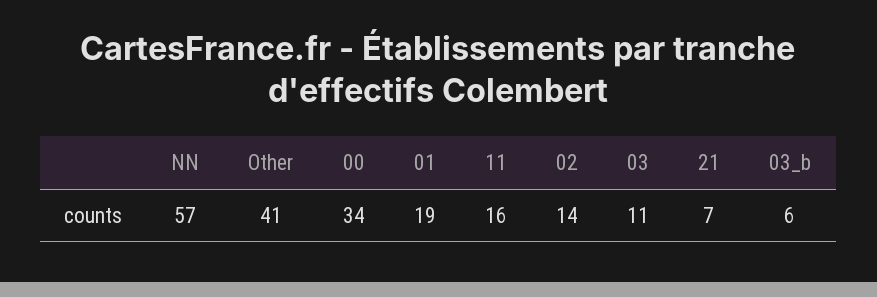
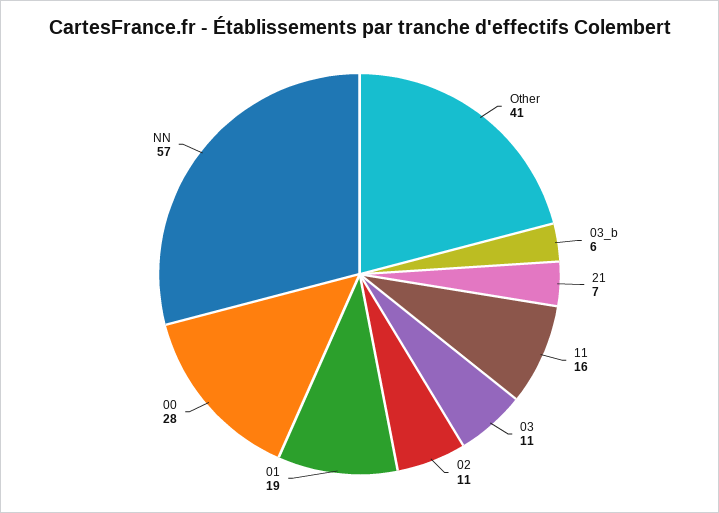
00: 34 -> 28
02: 14 -> 11

